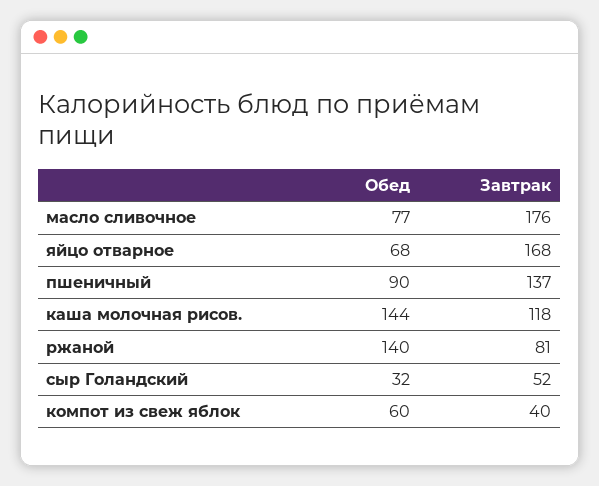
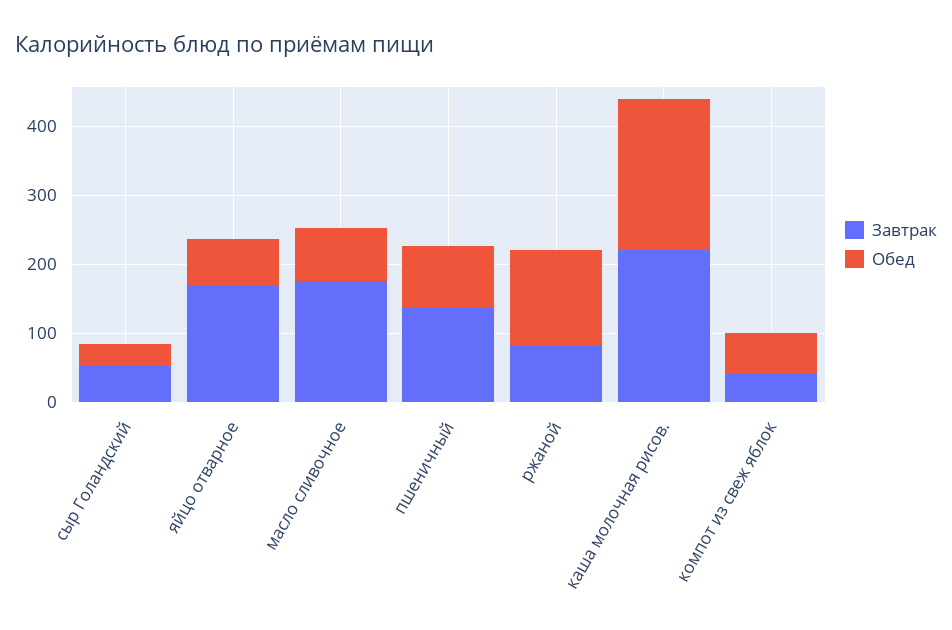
Обед, каша молочная рисов.: 144 -> 220
Завтрак, каша молочная рисов.: 118 -> 220

